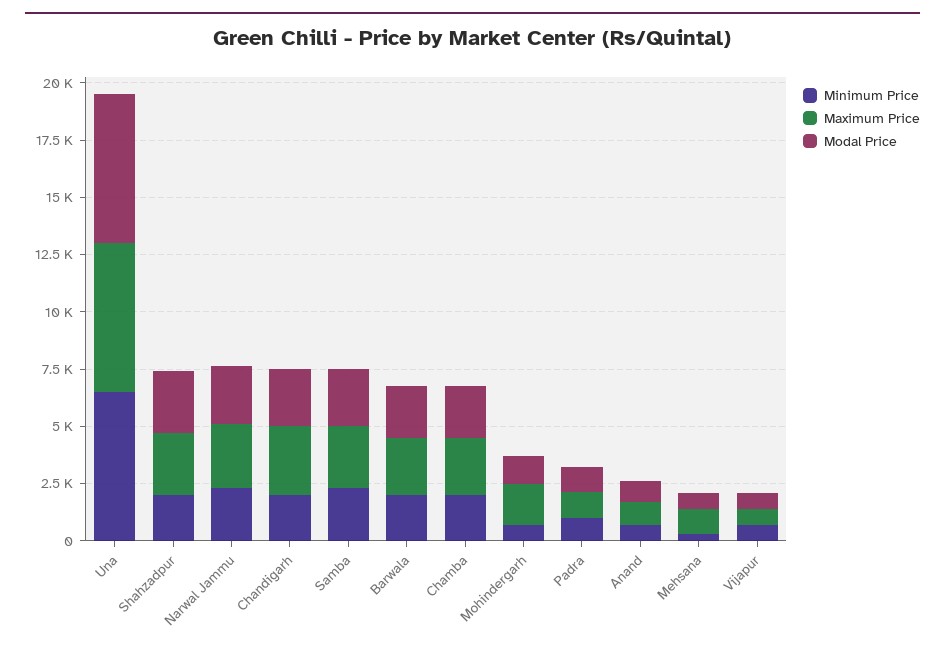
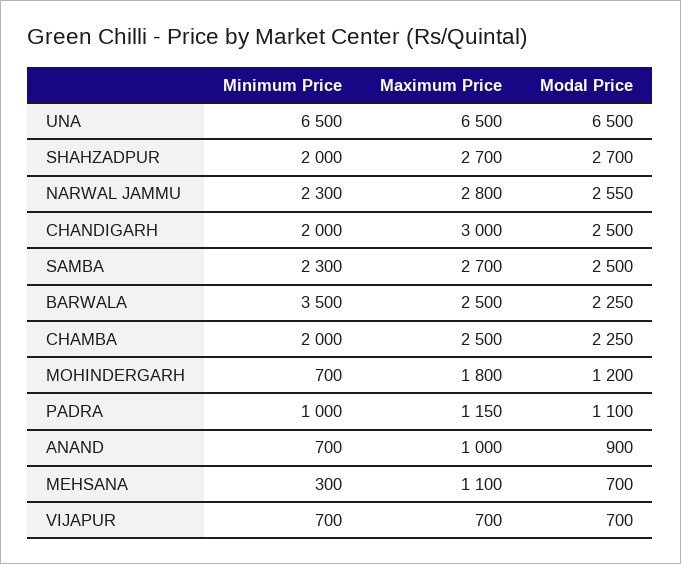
Minimum Price, Barwala: 2000 -> 3500

